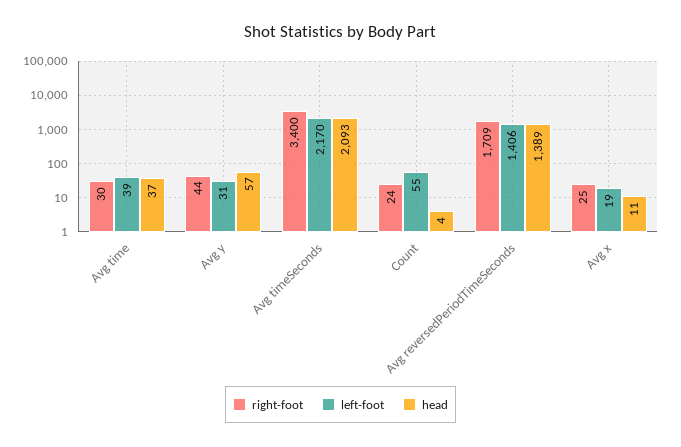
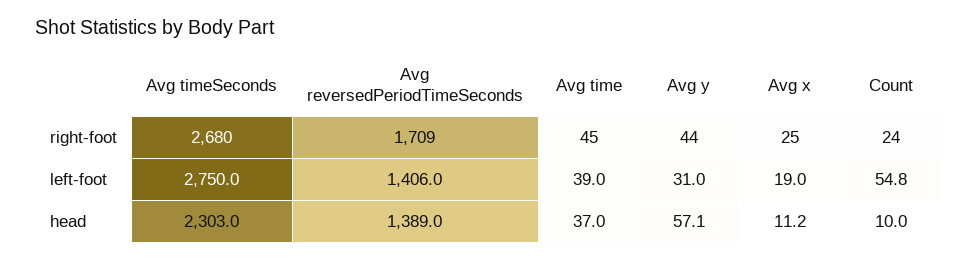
right-foot, Avg time: 30 -> 45
right-foot, Avg timeSeconds: 3400 -> 2680
left-foot, Avg timeSeconds: 2170 -> 2750
head, Avg timeSeconds: 2093 -> 2303
head, Count: 4 -> 10

